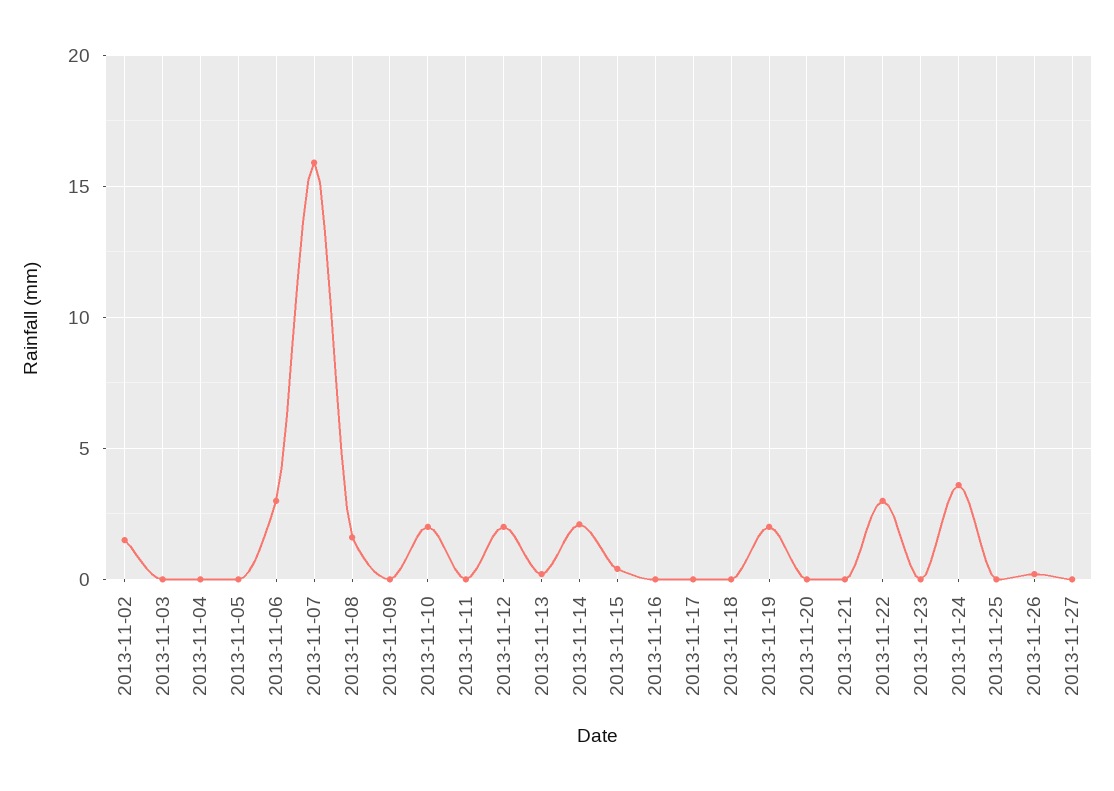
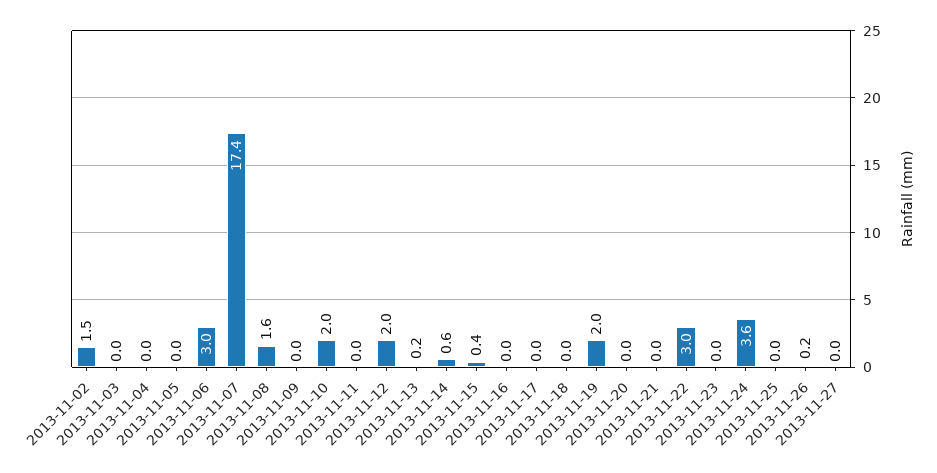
2013-11-07: 16 -> 17.4
2013-11-14: 2 -> 0.6

